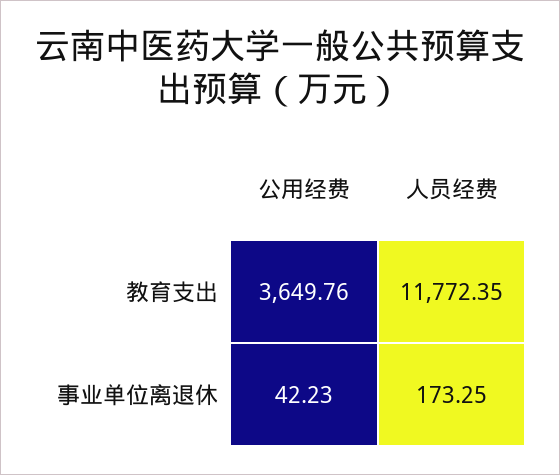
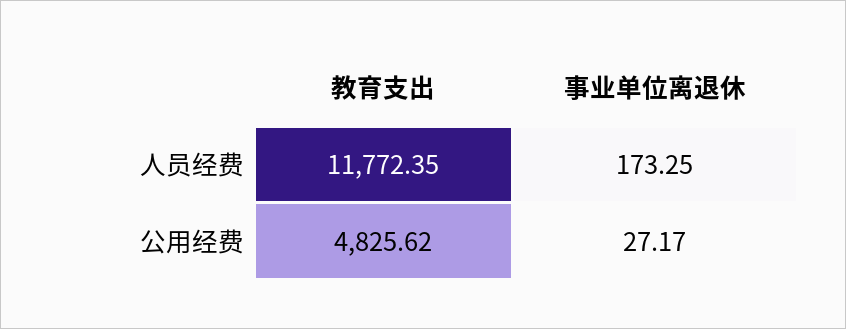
公用经费, 教育支出: 3649.76 -> 4825.62
公用经费, 事业单位离退休: 42.23 -> 27.17

